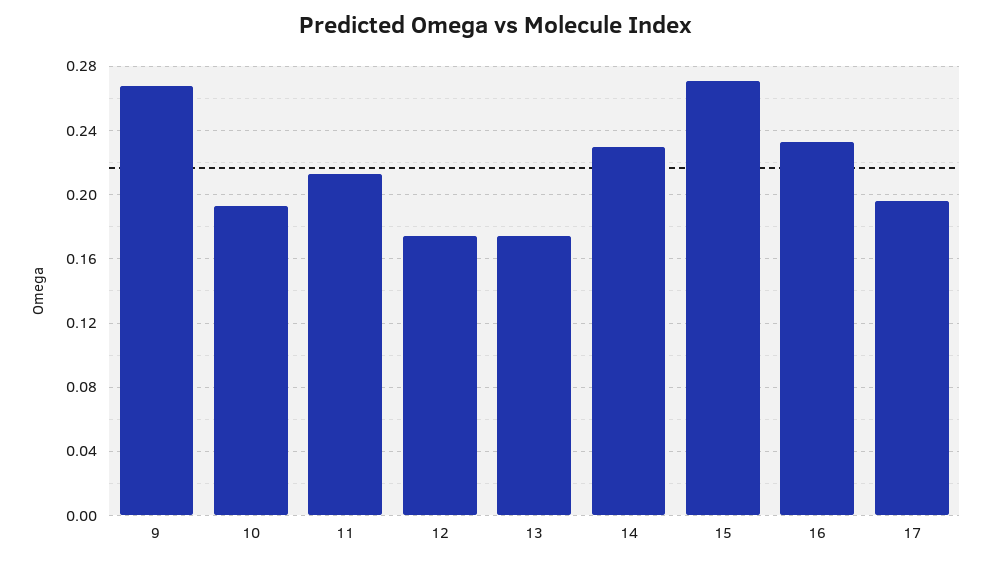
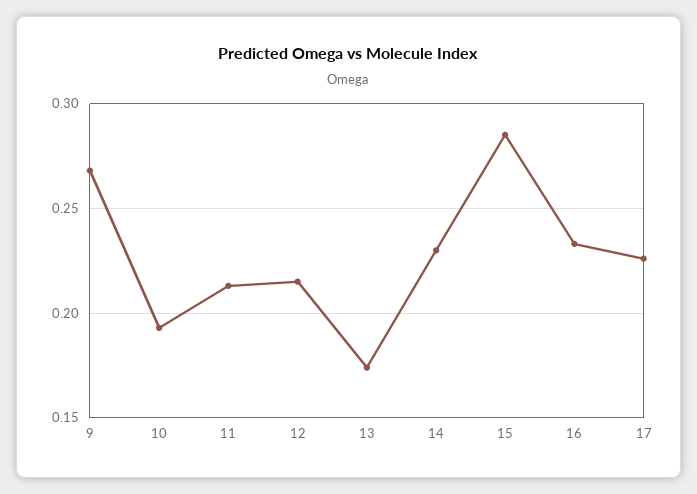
12: 0.175 -> 0.215
15: 0.27 -> 0.285
17: 0.195 -> 0.225

